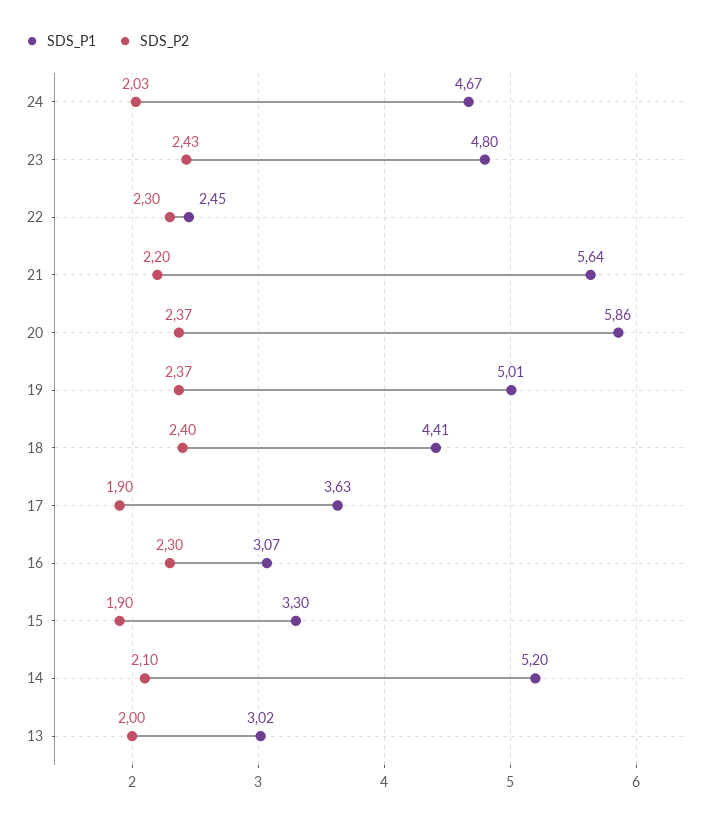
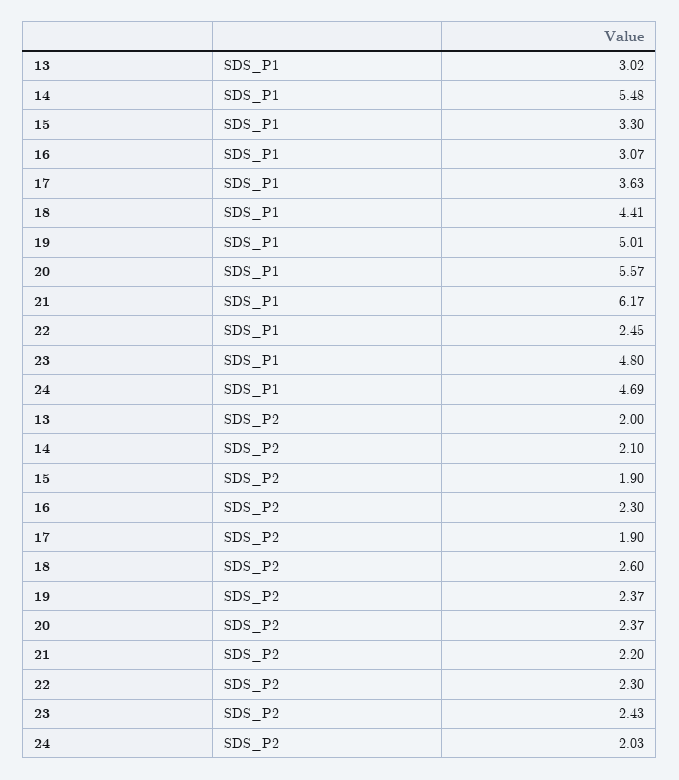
SDS_P1, 24: 4.67 -> 4.69
SDS_P1, 21: 5.64 -> 6.17
SDS_P1, 20: 5.86 -> 5.57
SDS_P2, 18: 2.4 -> 2.6
SDS_P1, 14: 5.2 -> 5.48

